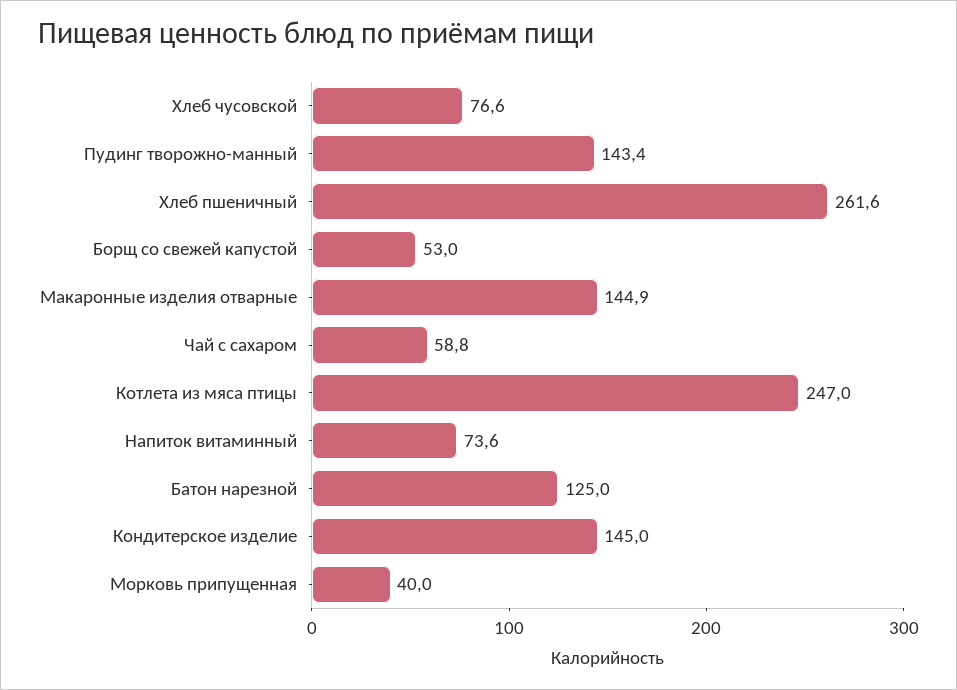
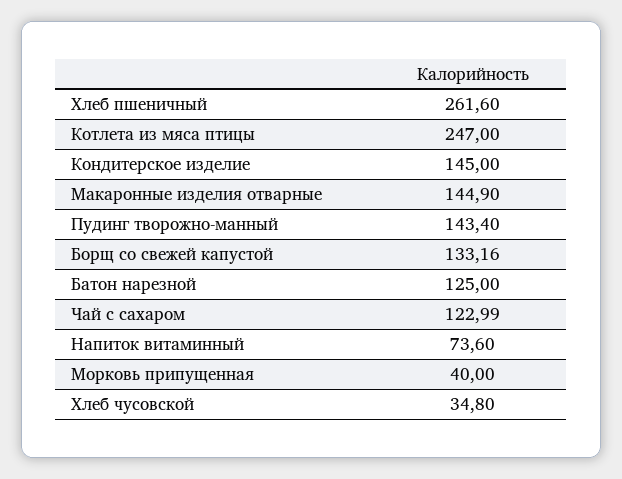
Хлеб чусовской: 76.6 -> 34.8
Борщ со свежей капустой: 53 -> 133.16
Чай с сахаром: 58.8 -> 122.99

